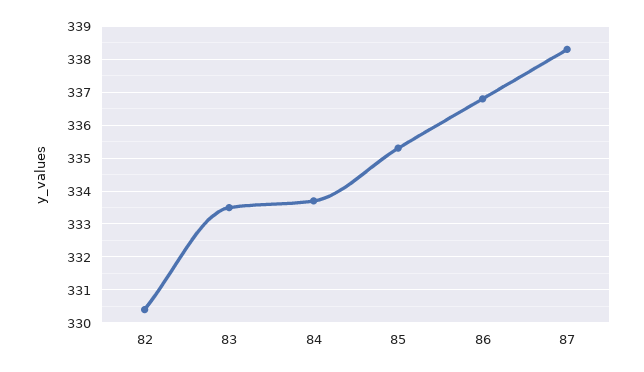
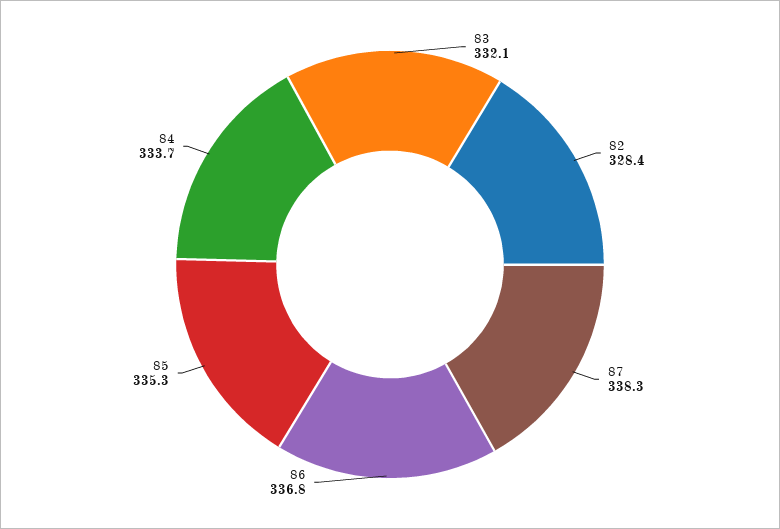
82: 330.5 -> 328.4
83: 333.5 -> 332.1

